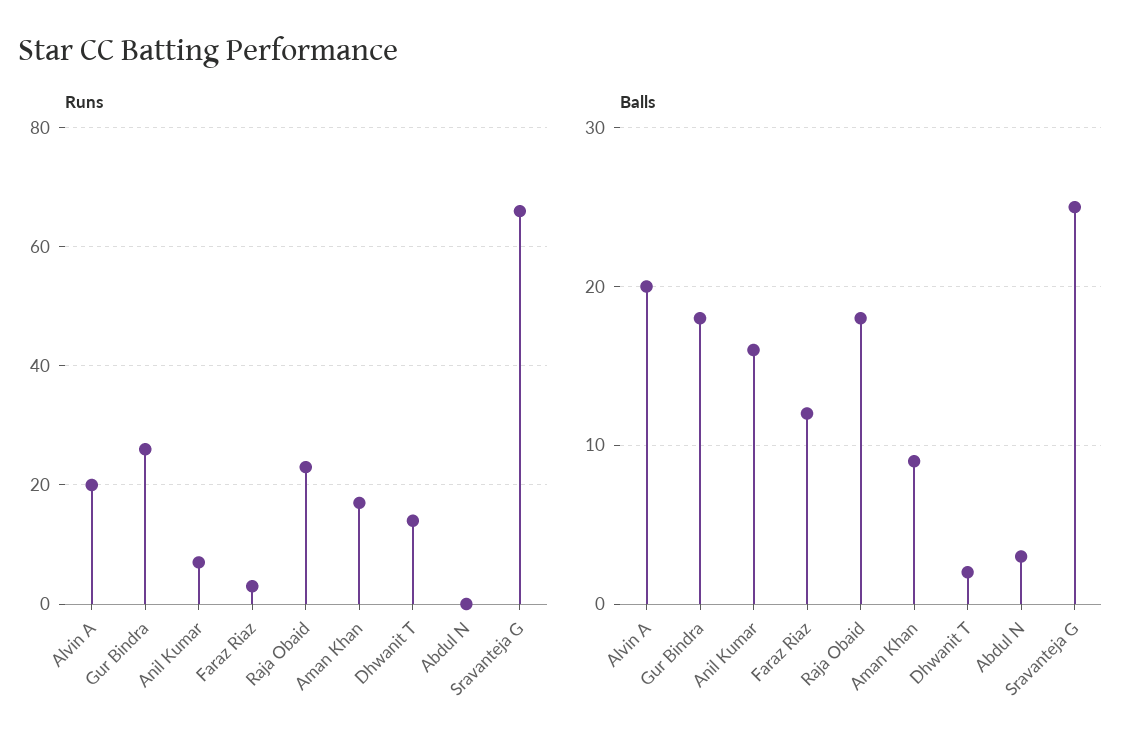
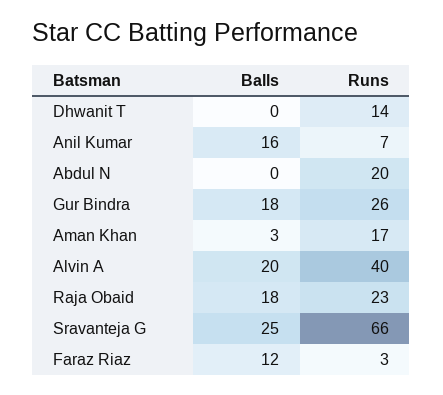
Runs, Alvin A: 20 -> 40
Runs, Abdul N: 0 -> 20
Balls, Aman Khan: 9 -> 3
Balls, Dhwanit T: 2 -> 0
Balls, Abdul N: 3 -> 0

